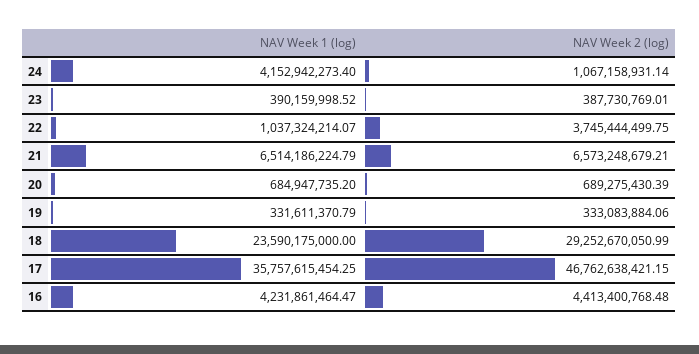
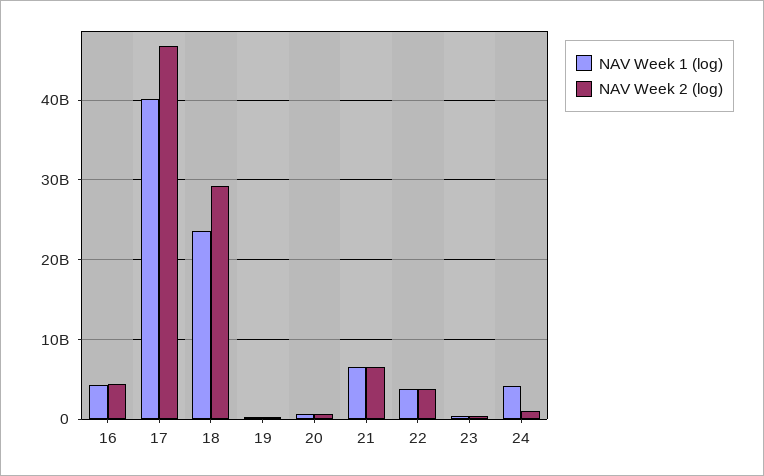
NAV Week 1 (log), 22: 1037324214.07 -> 4000000000
NAV Week 1 (log), 17: 35757615454.25 -> 40000000000

